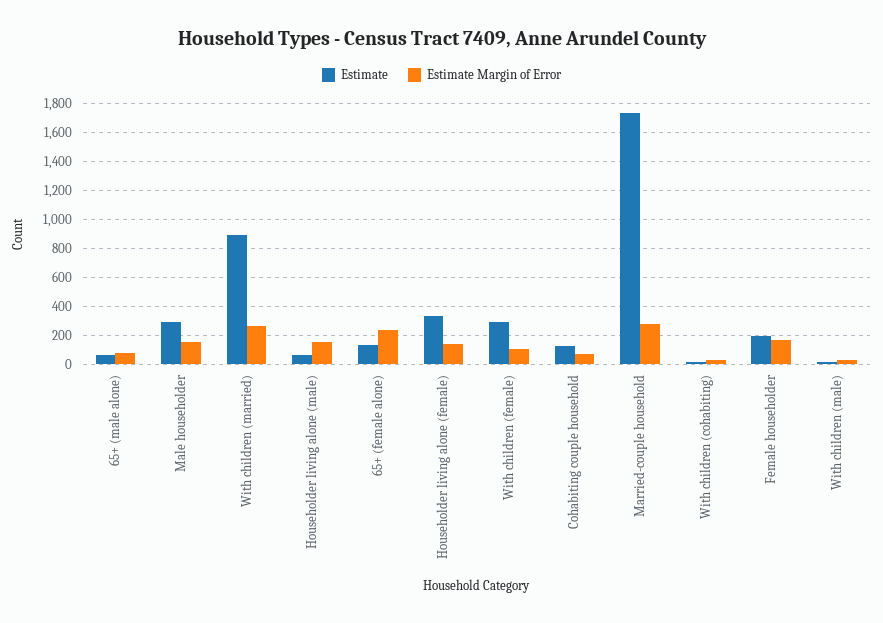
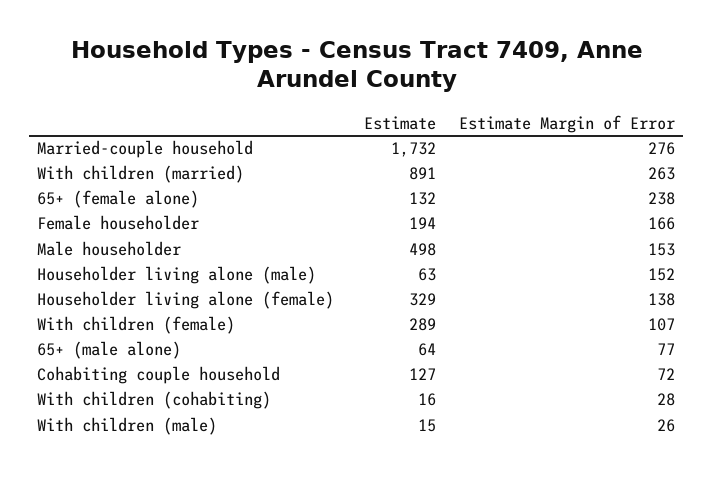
Estimate, Male householder: 300 -> 498

